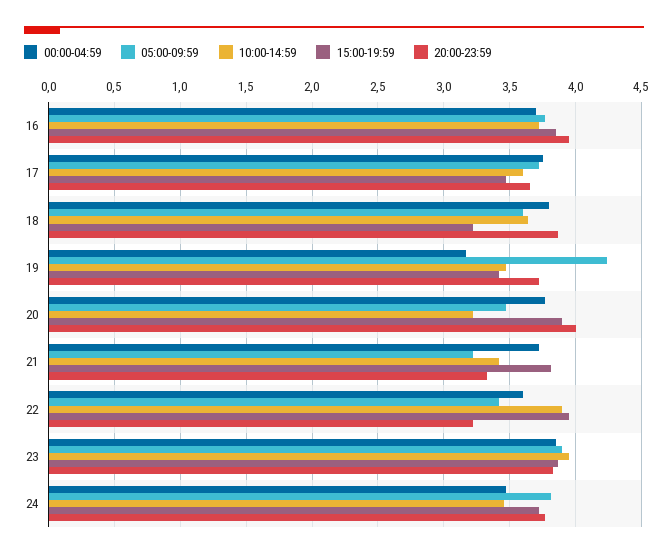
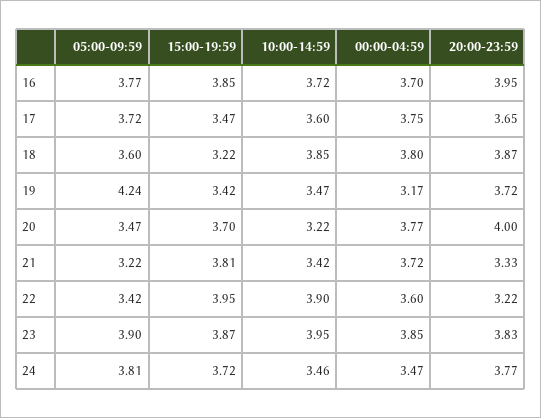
10:00-14:59, 18: 3.65 -> 3.85
15:00-19:59, 20: 3.9 -> 3.7

